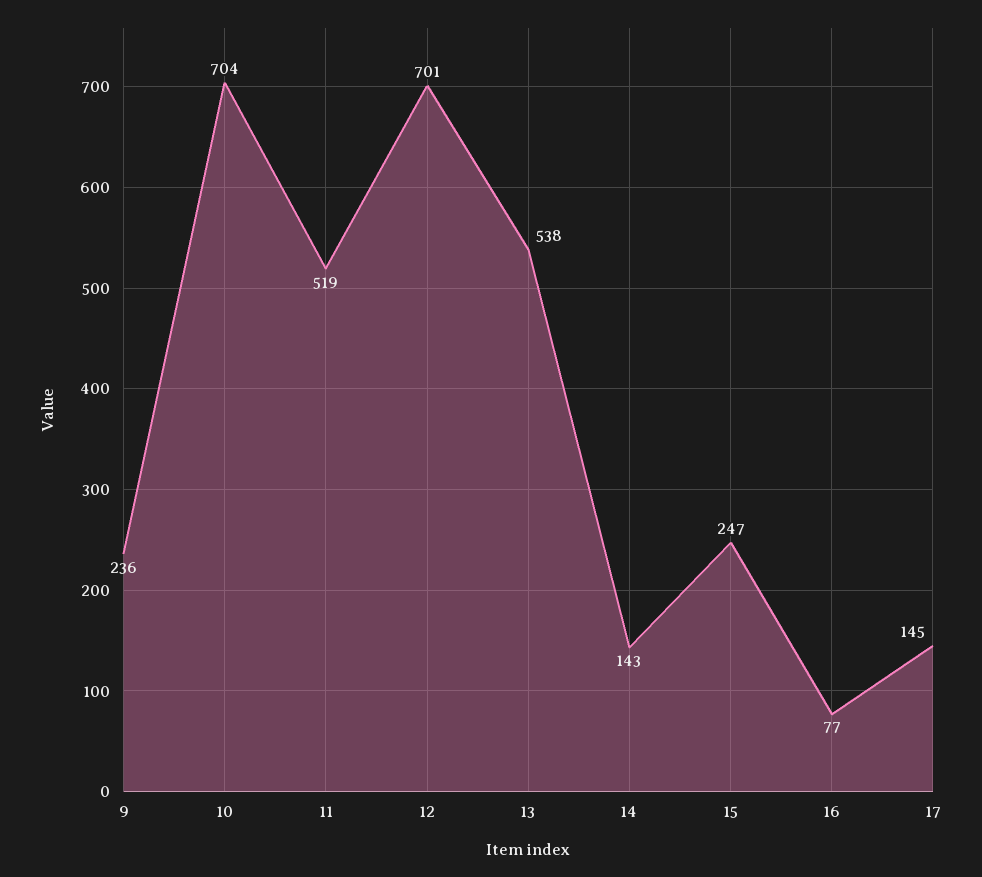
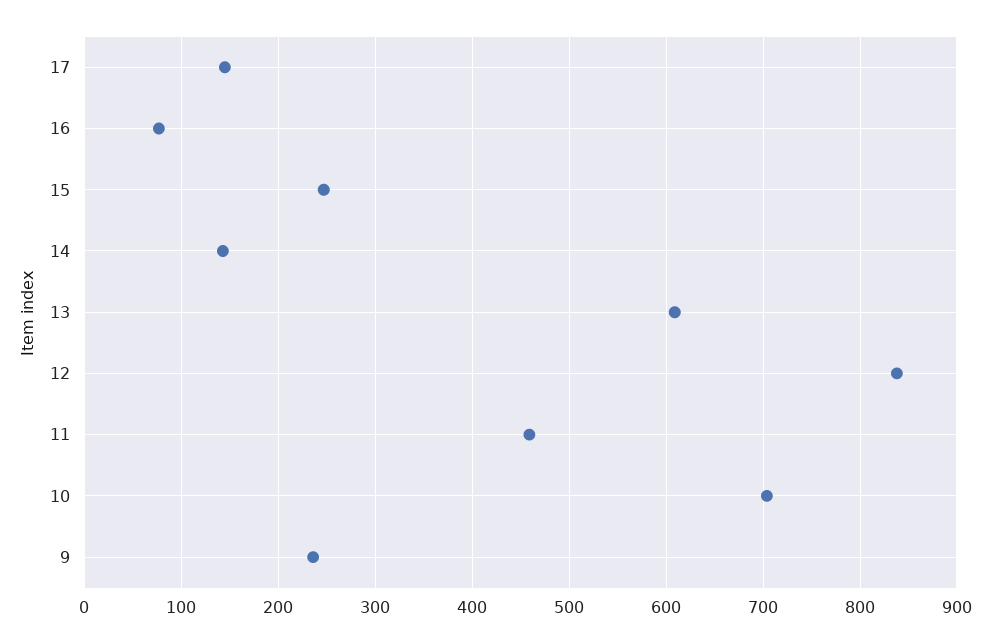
11: 519 -> 460
12: 701 -> 840
13: 538 -> 610

